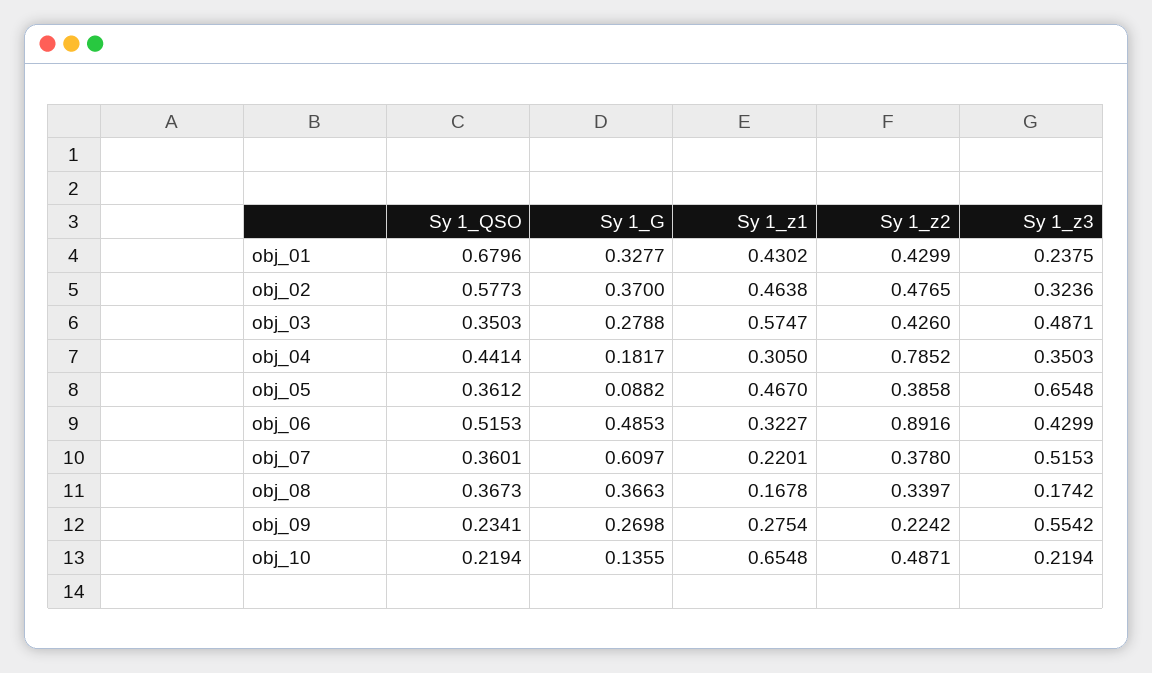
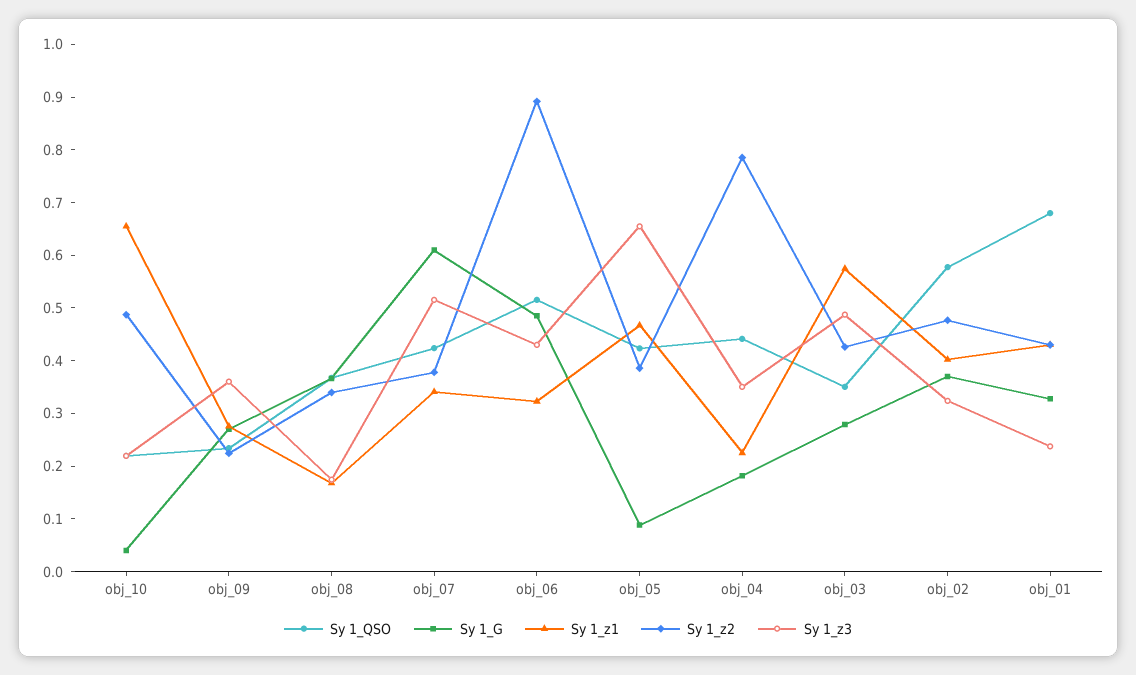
Sy 1_z1, obj_02: 0.4638 -> 0.4
Sy 1_z1, obj_04: 0.305 -> 0.22
Sy 1_QSO, obj_05: 0.3612 -> 0.42
Sy 1_QSO, obj_07: 0.3601 -> 0.42
Sy 1_z1, obj_07: 0.2201 -> 0.34
Sy 1_z3, obj_09: 0.5542 -> 0.36
Sy 1_G, obj_10: 0.1355 -> 0.04

